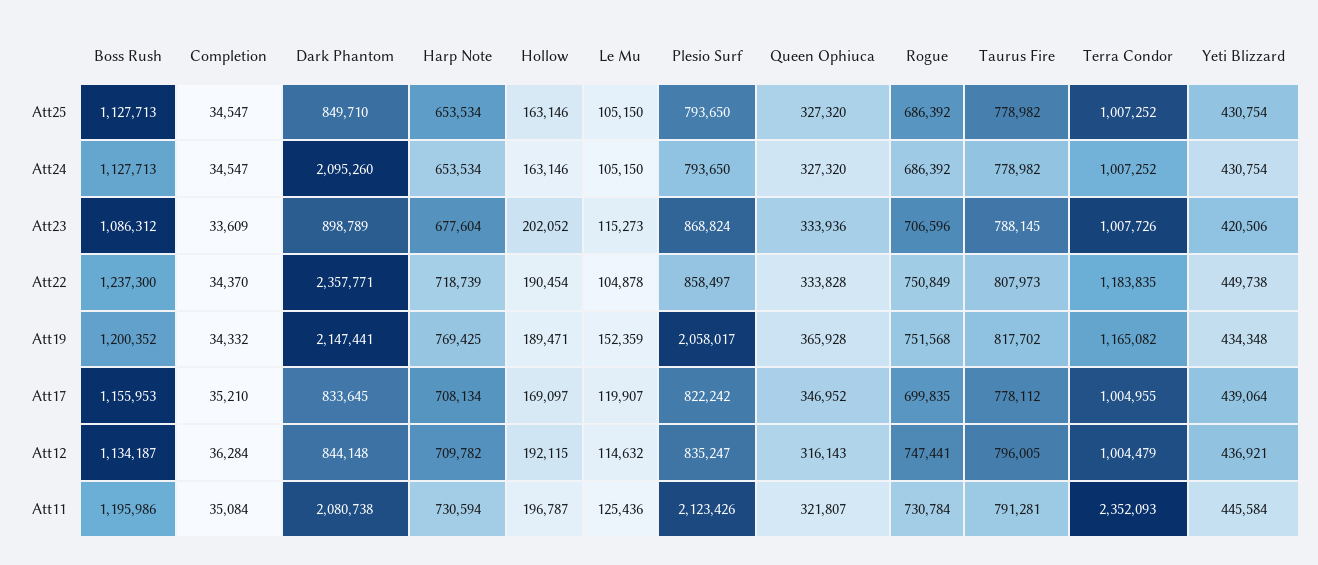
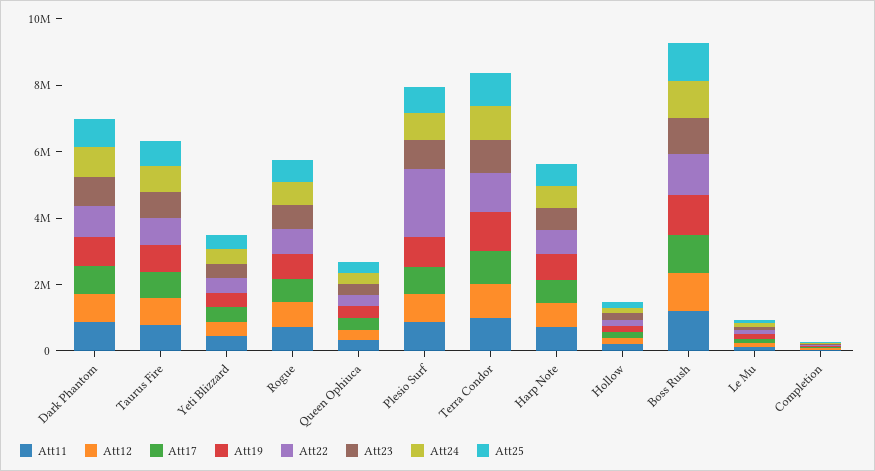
Att24, Dark Phantom: 2095260 -> 1000000
Att22, Dark Phantom: 2357771 -> 1000000
Att22, Plesio Surf: 858497 -> 2000000
Att19, Dark Phantom: 2147441 -> 1000000
Att19, Plesio Surf: 2058017 -> 1000000
Att11, Dark Phantom: 2080738 -> 1000000
Att11, Plesio Surf: 2123426 -> 1000000
Att11, Terra Condor: 2352093 -> 1000000

